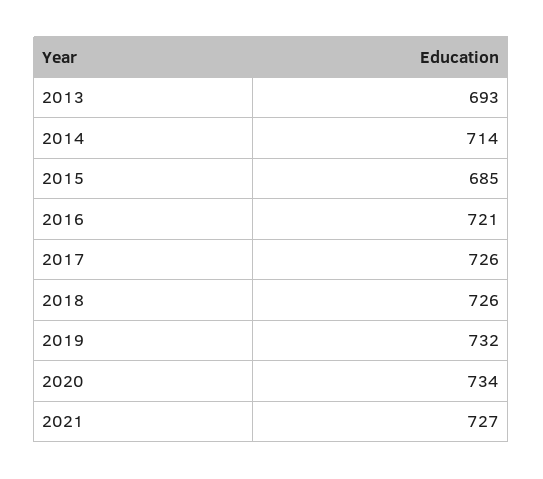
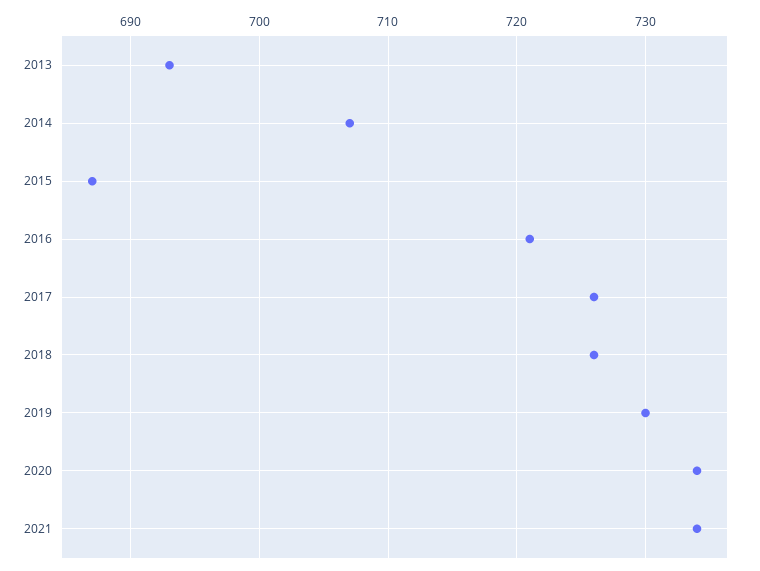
2014: 714 -> 707
2015: 685 -> 687
2019: 732 -> 730
2021: 727 -> 734

